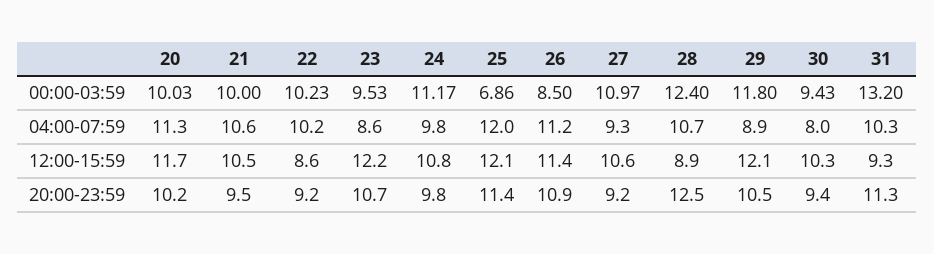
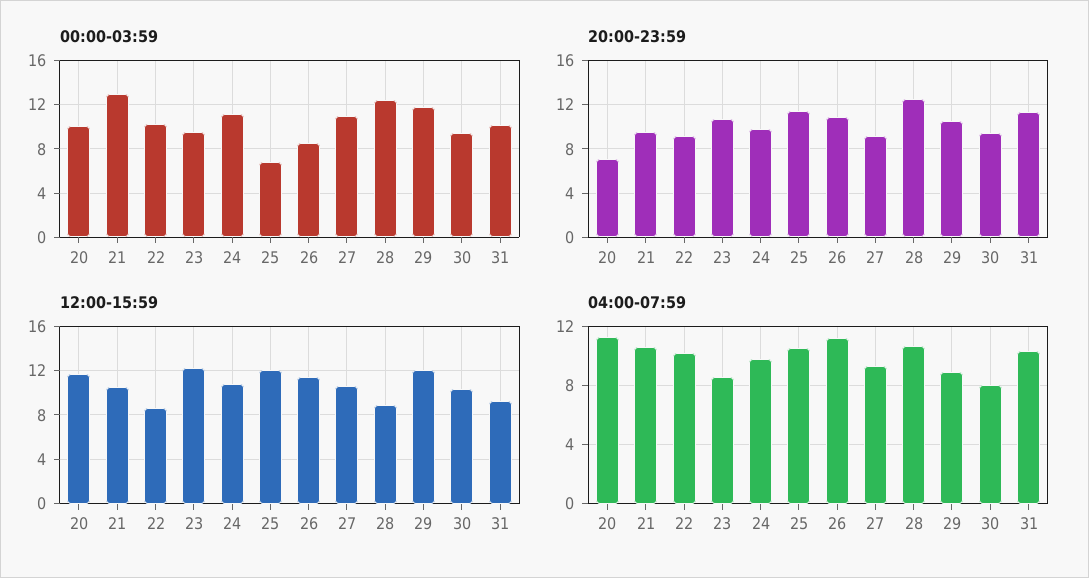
00:00-03:59, 21: 10 -> 13
00:00-03:59, 31: 13.2 -> 10
04:00-07:59, 25: 12 -> 10.5
20:00-23:59, 20: 10.2 -> 7

